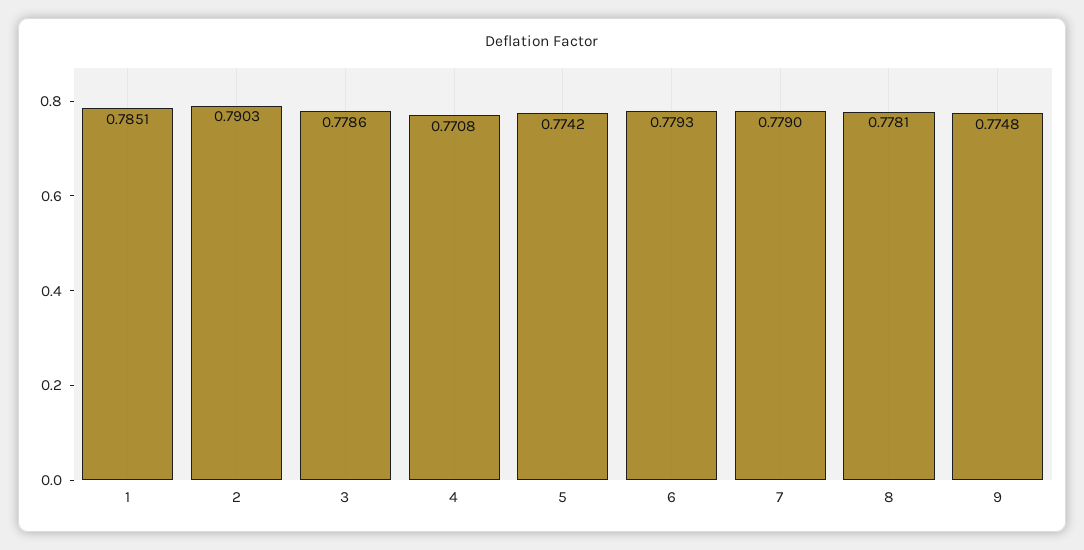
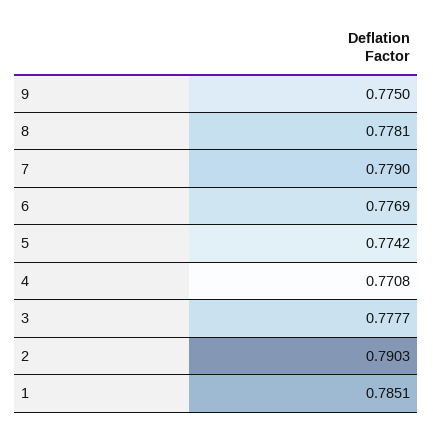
3: 0.7786 -> 0.7777
6: 0.7793 -> 0.7769
9: 0.7748 -> 0.775

